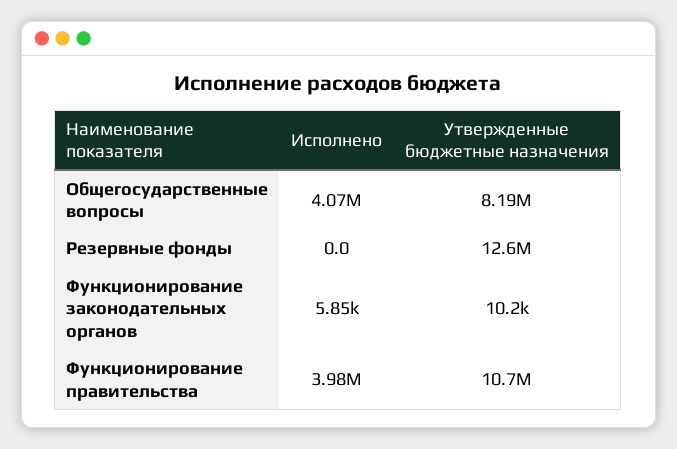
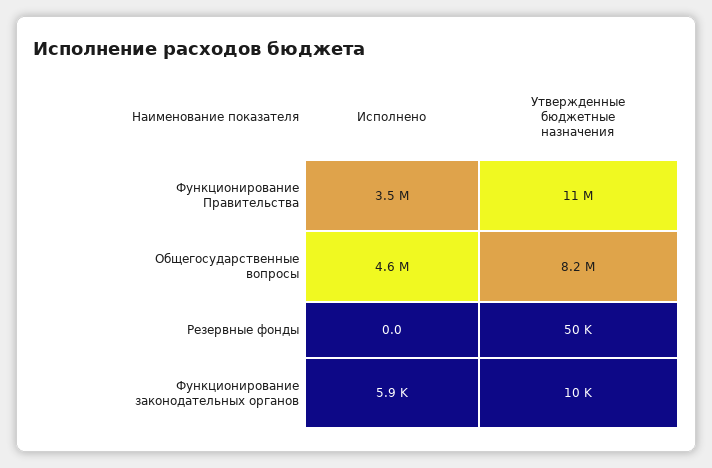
Исполнено, Общегосударственные вопросы: 4070000 -> 4600000
Утвержденные бюджетные назначения, Резервные фонды: 12600000 -> 50000
Исполнено, Функционирование правительства: 3980000 -> 3500000

